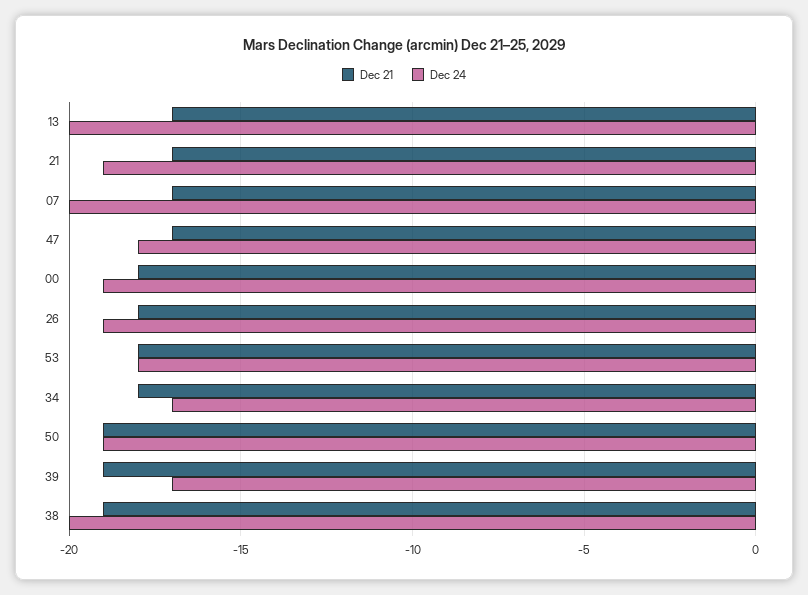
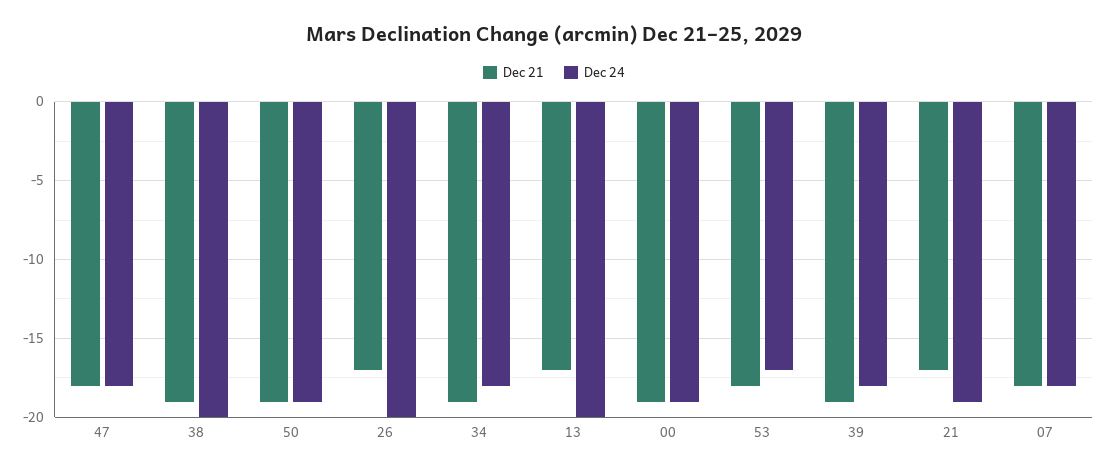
Dec 21, 07: -17 -> -18
Dec 24, 07: -20 -> -18
Dec 21, 47: -17 -> -18
Dec 21, 00: -18 -> -19
Dec 21, 26: -18 -> -17
Dec 24, 26: -19 -> -20
Dec 24, 53: -18 -> -17
Dec 21, 34: -18 -> -19
Dec 24, 34: -17 -> -18
Dec 24, 39: -17 -> -18

